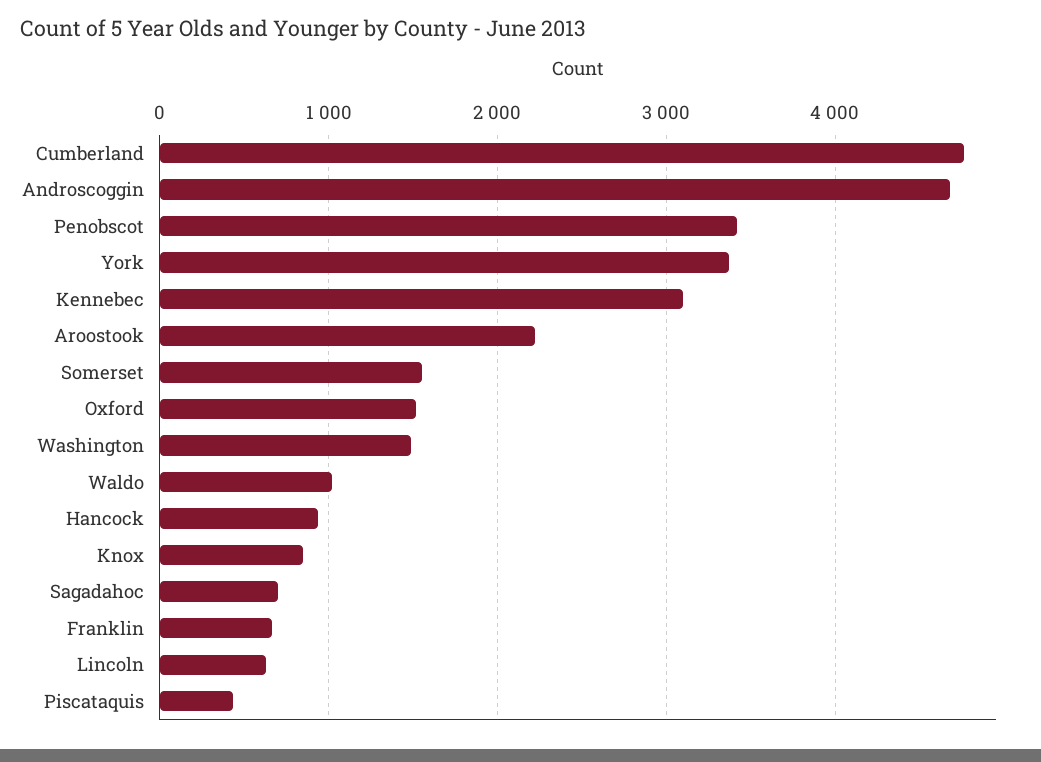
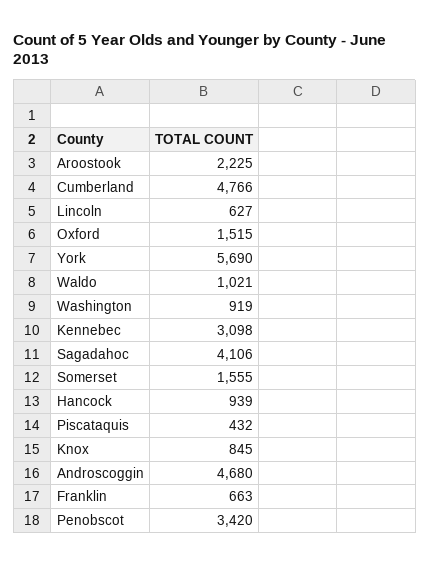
York: 3400 -> 5690
Washington: 1500 -> 919
Sagadahoc: 700 -> 4106

